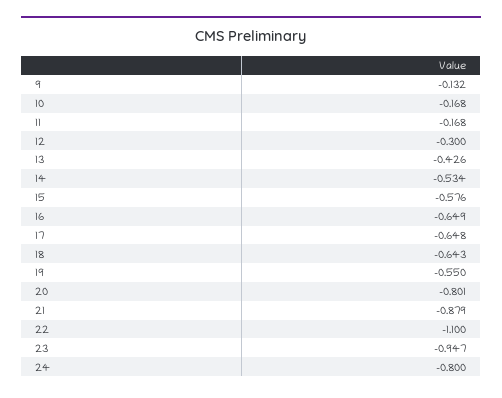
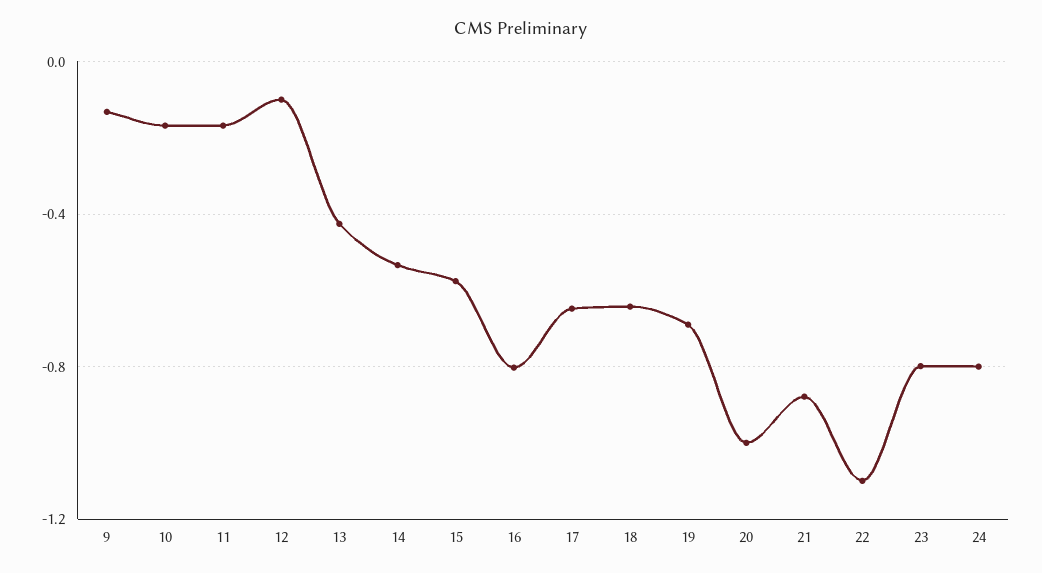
12: -0.3 -> -0.1
16: -0.649 -> -0.8
19: -0.55 -> -0.7
20: -0.801 -> -1
23: -0.947 -> -0.8

